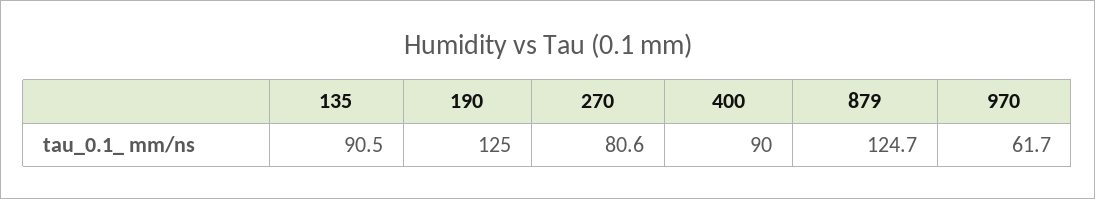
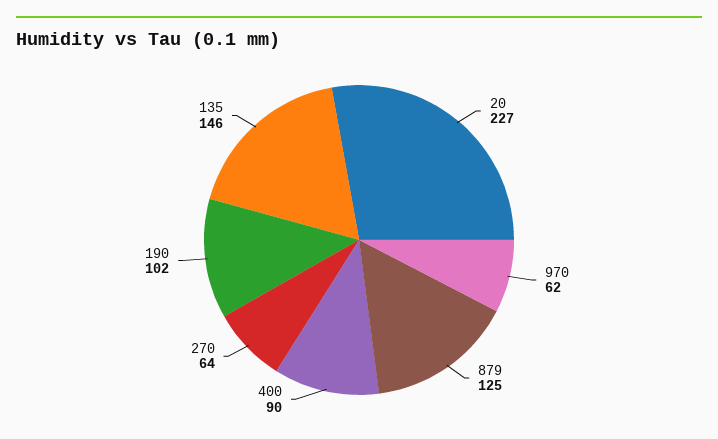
135: 90.5 -> 146
190: 125 -> 102
270: 80.6 -> 64
20: none -> 227

